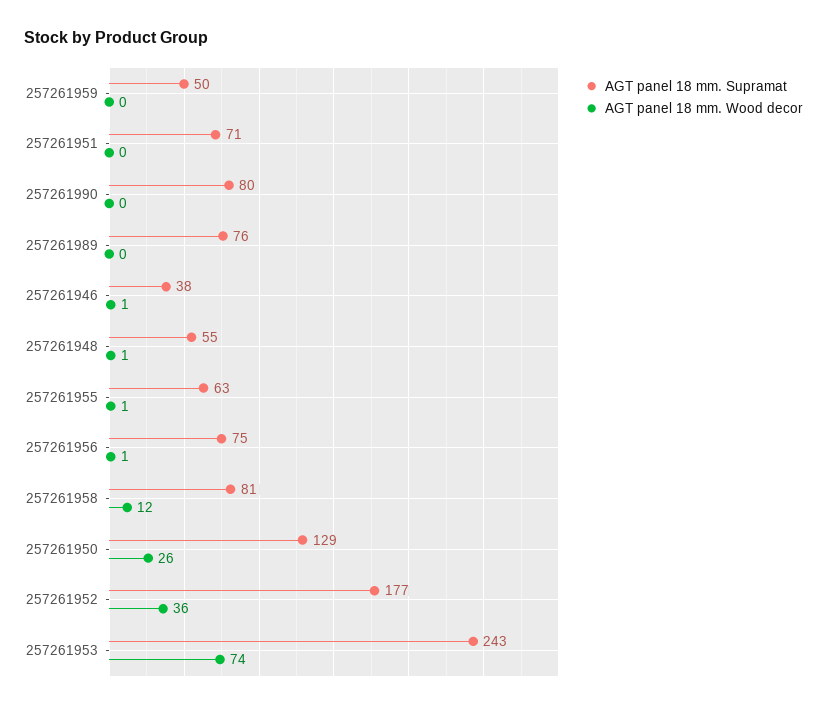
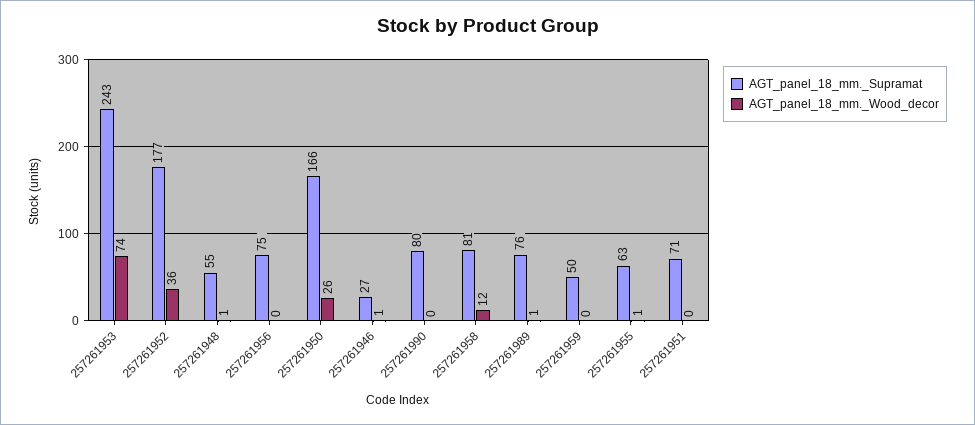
AGT panel 18 mm. Wood decor, 257261989: 0 -> 1
AGT panel 18 mm. Supramat, 257261946: 38 -> 27
AGT panel 18 mm. Wood decor, 257261956: 1 -> 0
AGT panel 18 mm. Supramat, 257261950: 129 -> 166

